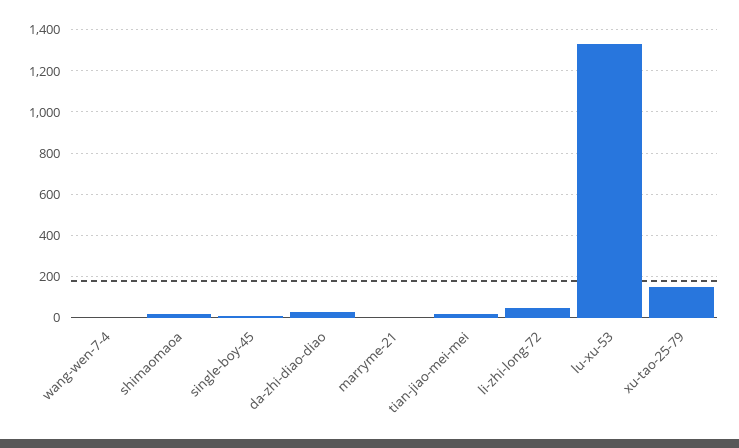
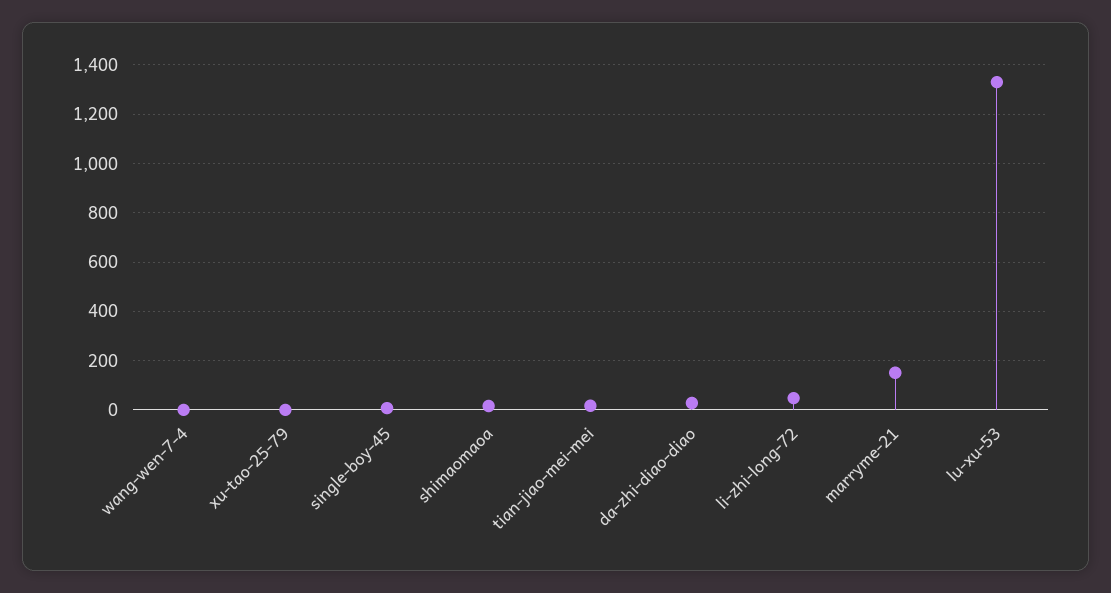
marryme-21: 0 -> 150
xu-tao-25-79: 150 -> 0

